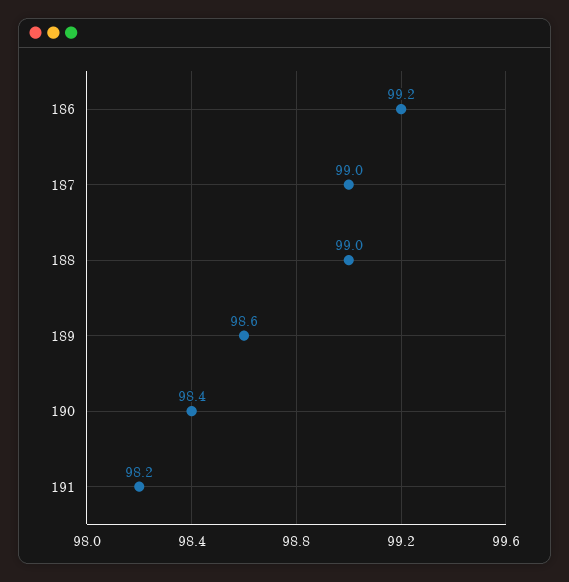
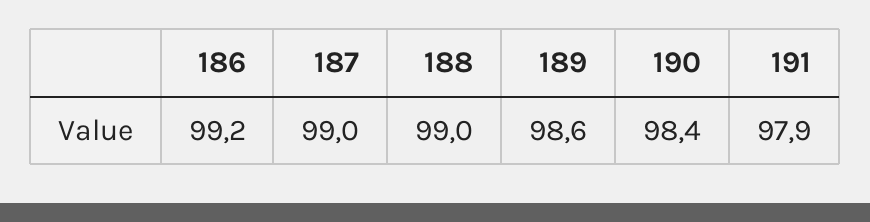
191: 98.2 -> 97.9

